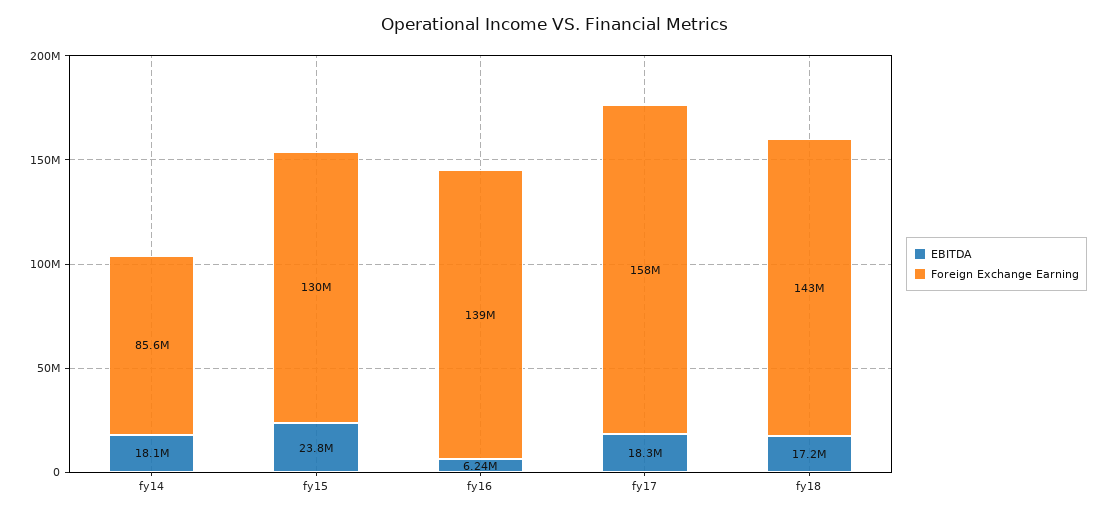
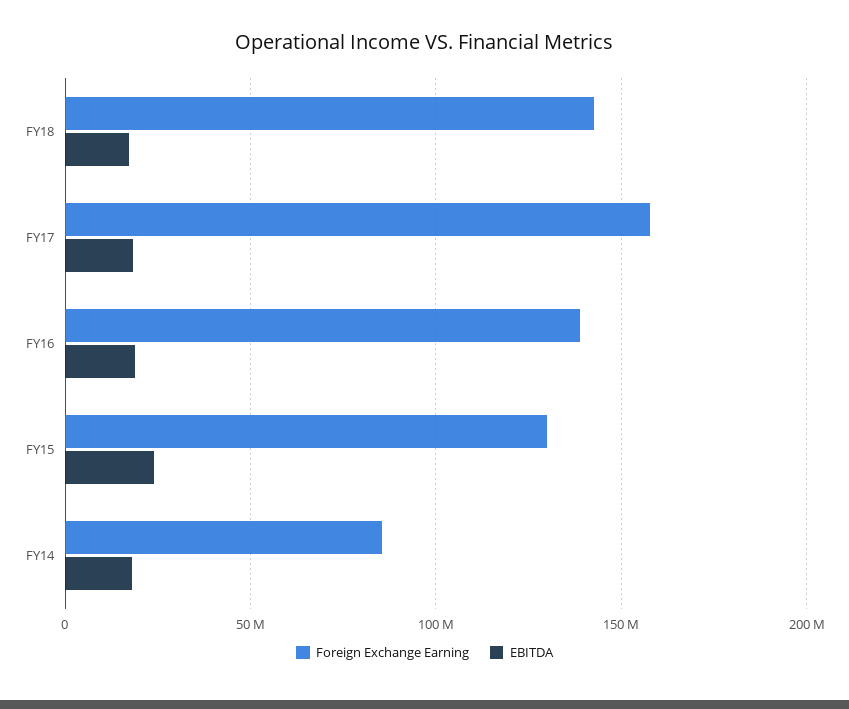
EBITDA, fy16: 6240000 -> 20000000

